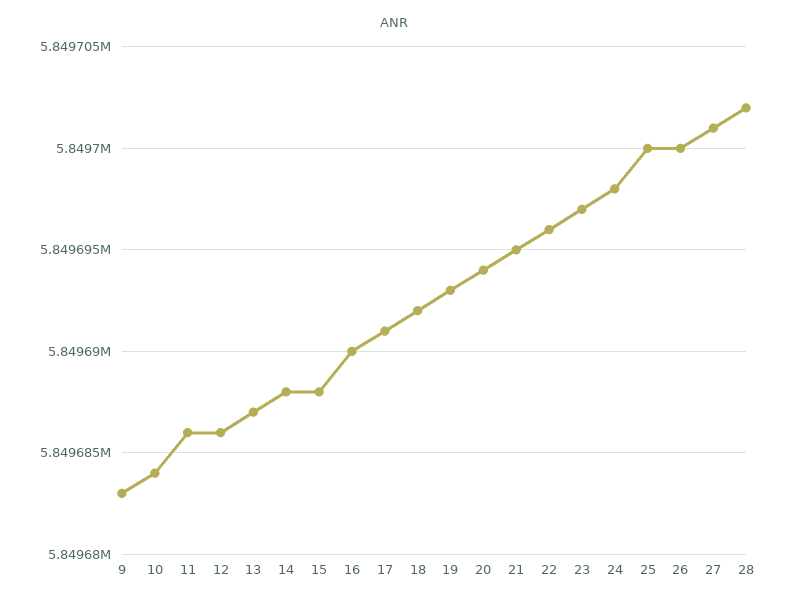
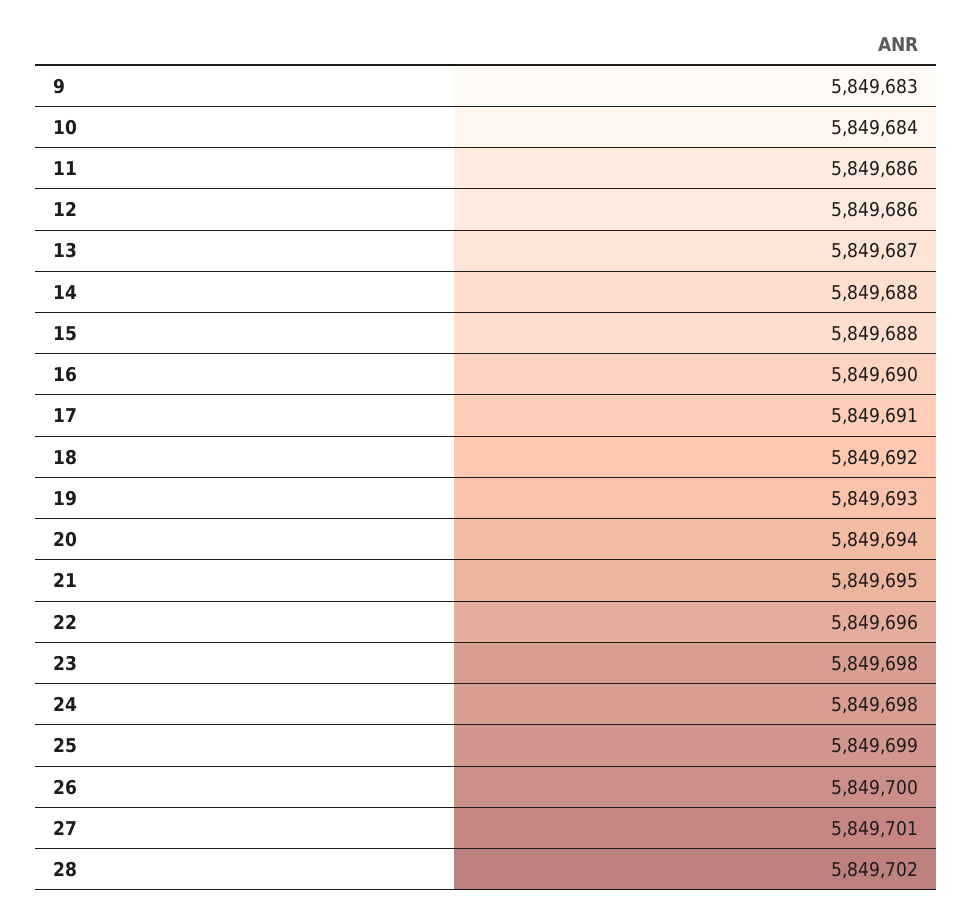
23: 5849697 -> 5849698
25: 5849700 -> 5849699

